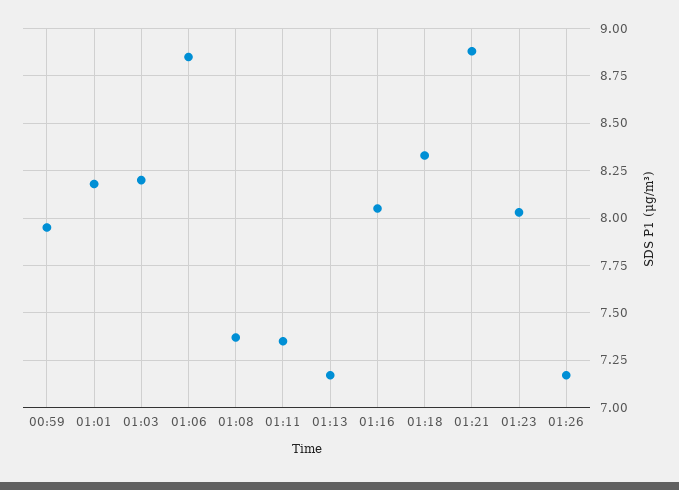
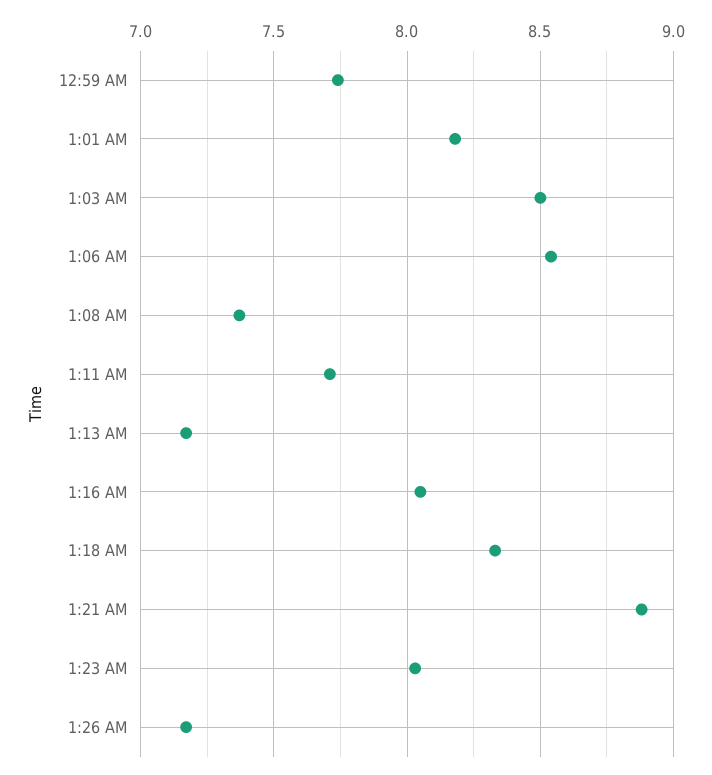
00:59: 7.95 -> 7.75
01:03: 8.2 -> 8.5
01:06: 8.85 -> 8.55
01:11: 7.35 -> 7.7

